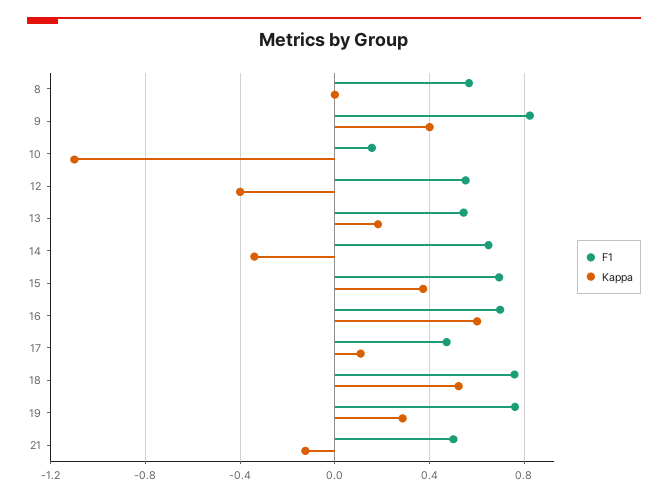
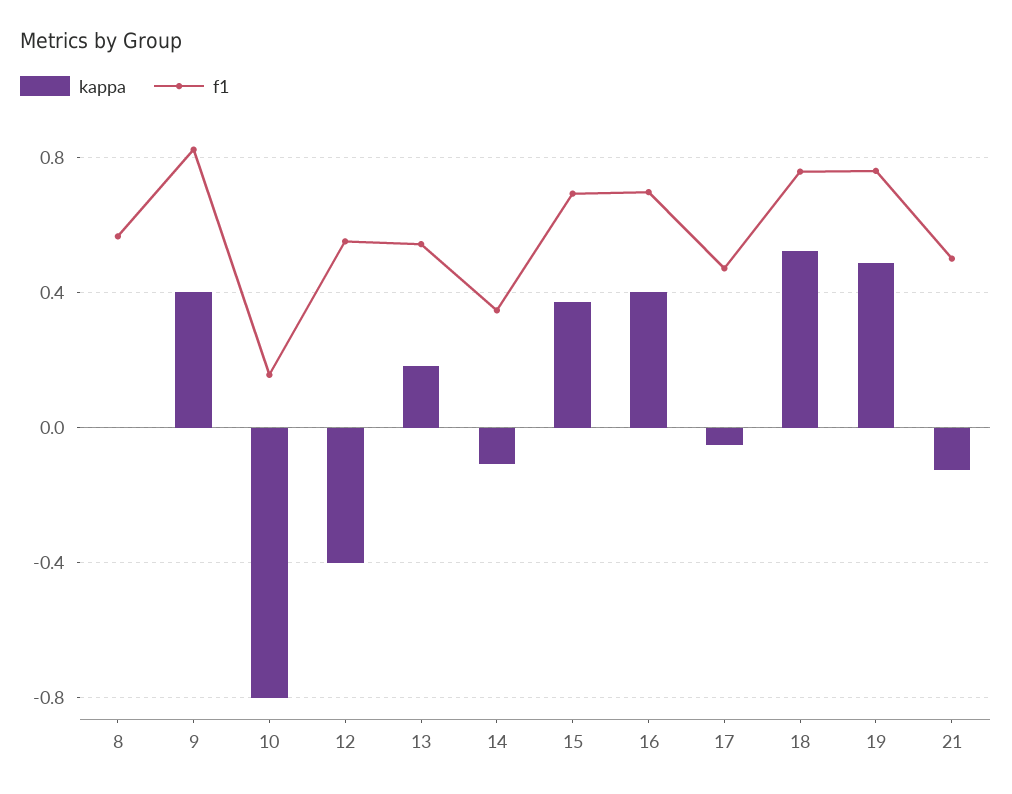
Kappa, 10: -1.1 -> -0.8
F1, 14: 0.65 -> 0.35
Kappa, 14: -0.35 -> -0.1
Kappa, 16: 0.6 -> 0.4
Kappa, 17: 0.1 -> -0.05
Kappa, 19: 0.3 -> 0.5

